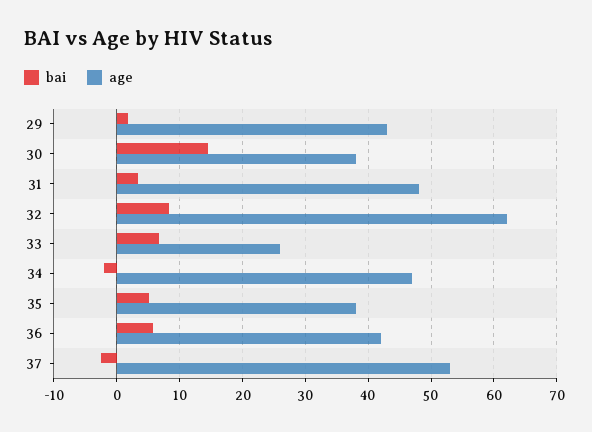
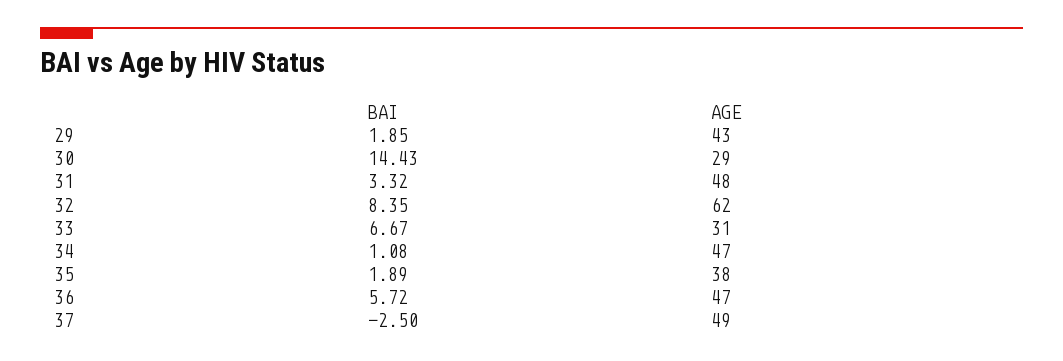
age, 30: 38 -> 29
age, 33: 26 -> 31
bai, 34: -2 -> 1.08
bai, 35: 5 -> 1.89
age, 36: 42 -> 47
age, 37: 53 -> 49

